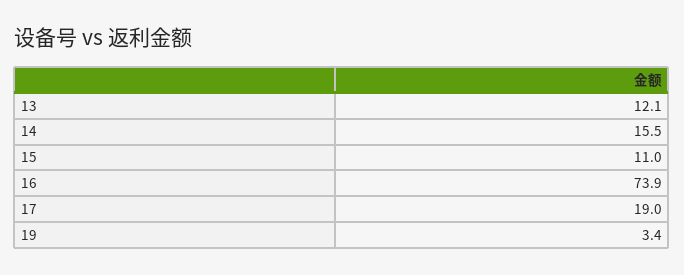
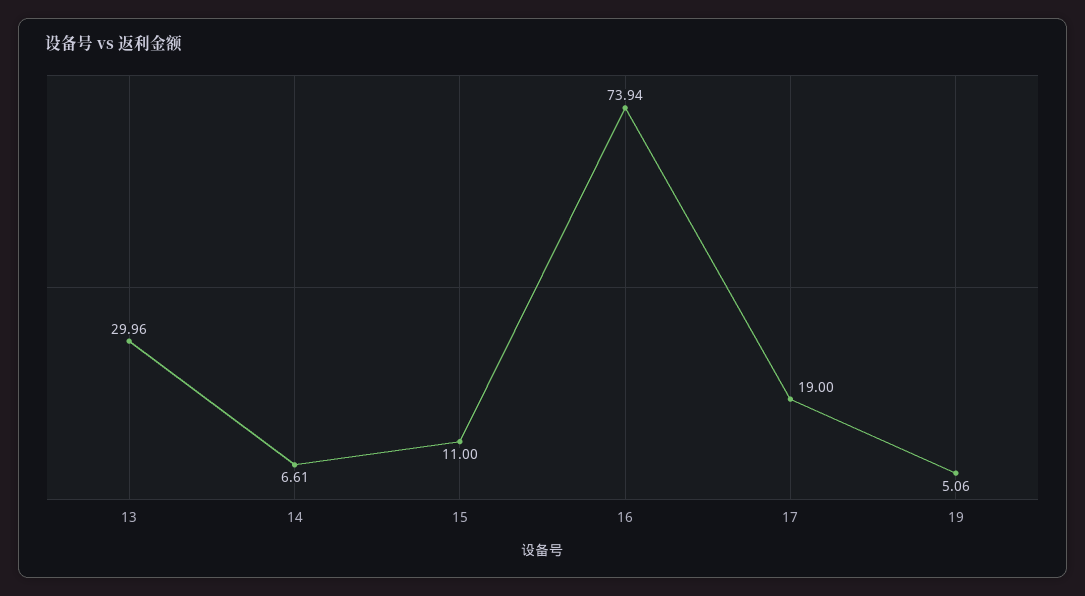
13: 12.1 -> 29.96
14: 15.5 -> 6.61
19: 3.4 -> 5.06

